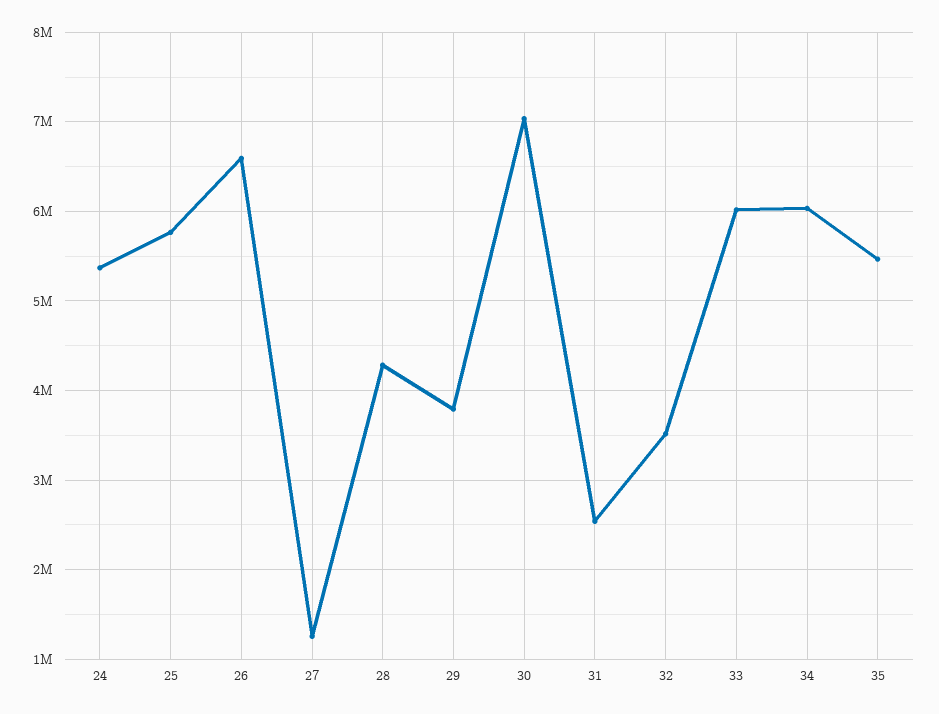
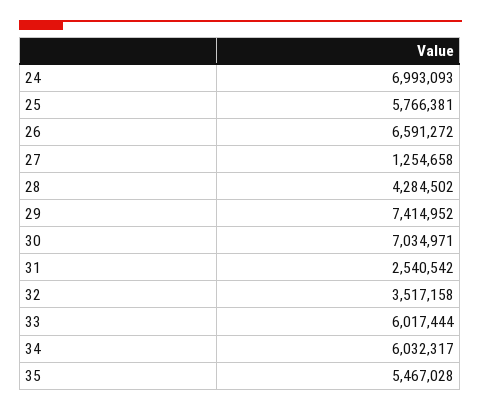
24: 5400000 -> 6993093
29: 3800000 -> 7414952

